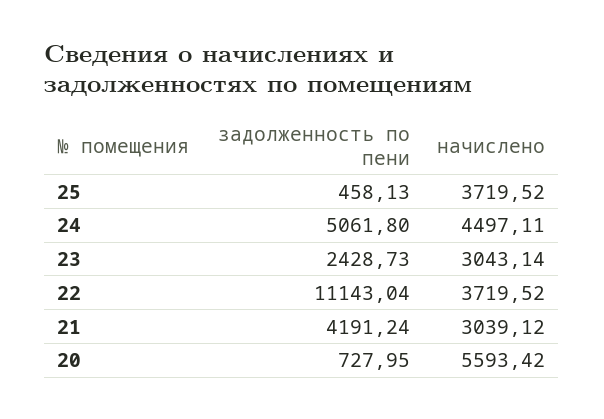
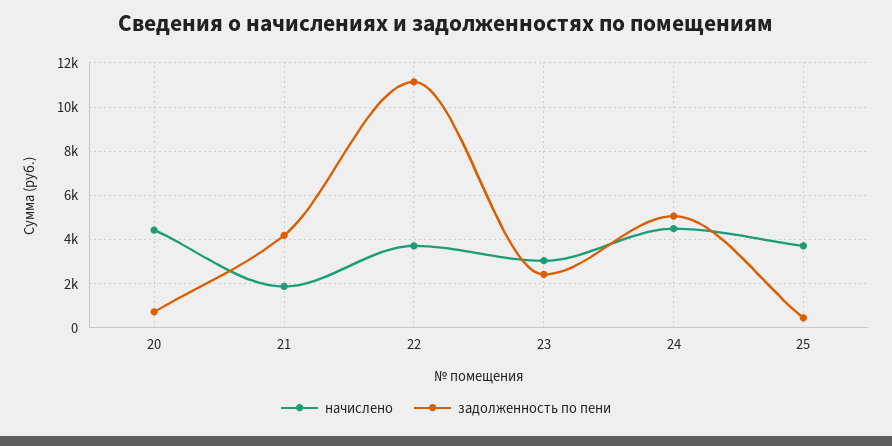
начислено, 21: 3039.12 -> 2000
начислено, 20: 5593.42 -> 4500

